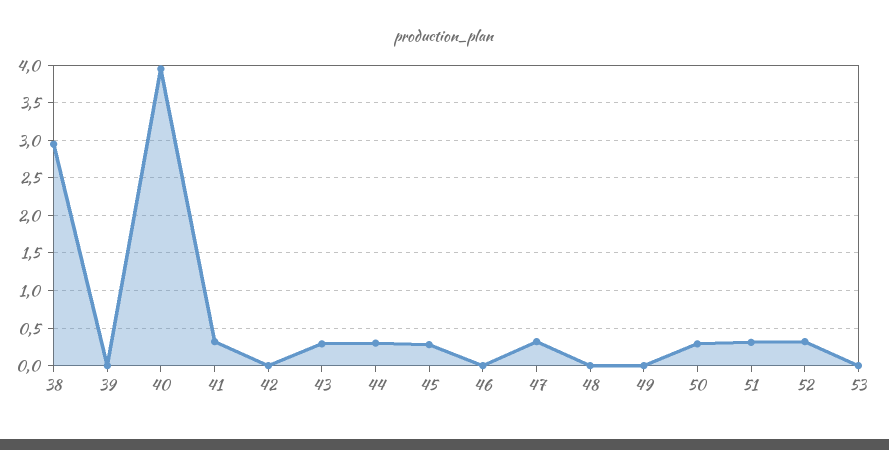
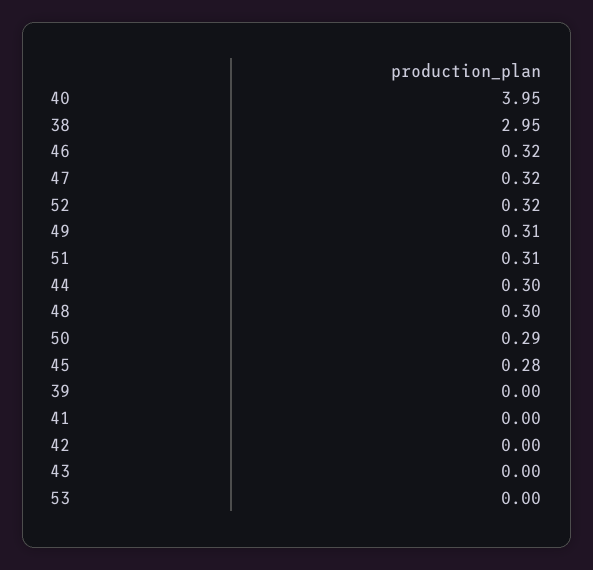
41: 0.3 -> 0
43: 0.3 -> 0
46: 0 -> 0.32
48: 0 -> 0.3
49: 0 -> 0.31

